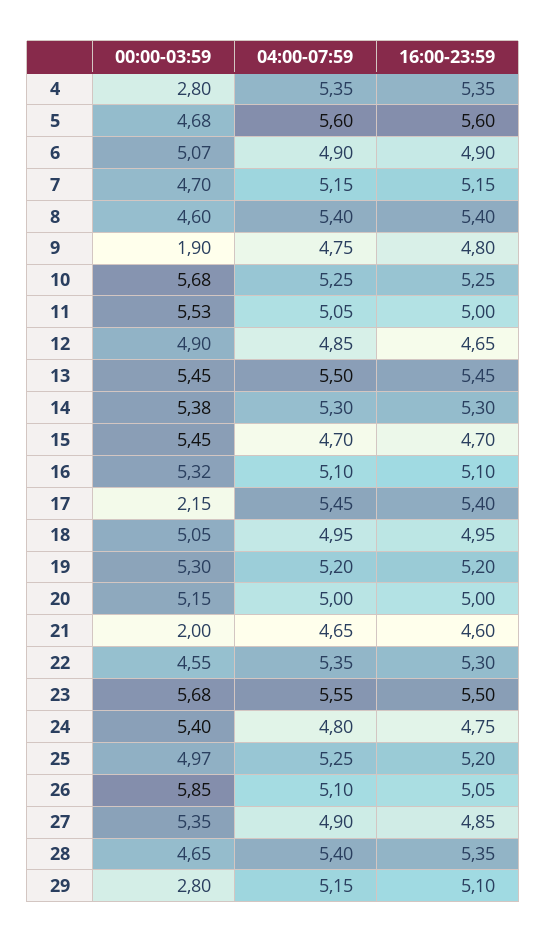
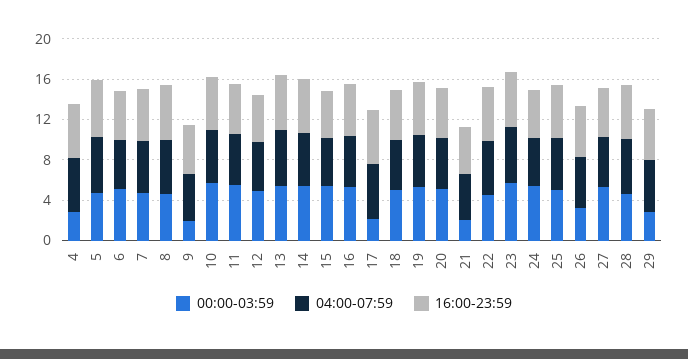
00:00-03:59, 26: 5.85 -> 3

